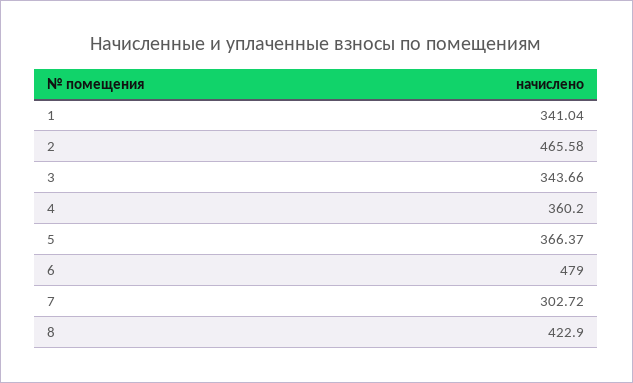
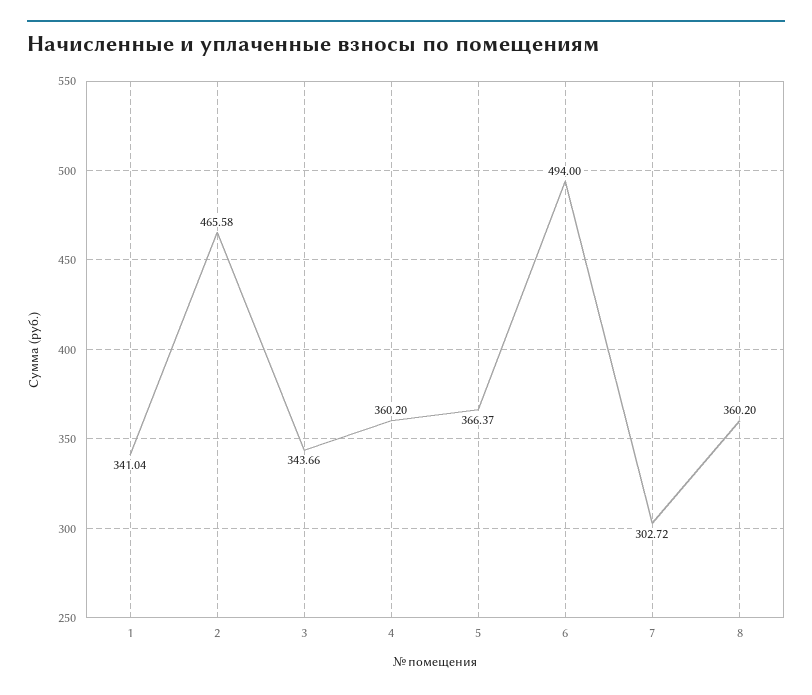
6: 479 -> 494
8: 422.9 -> 360.2

